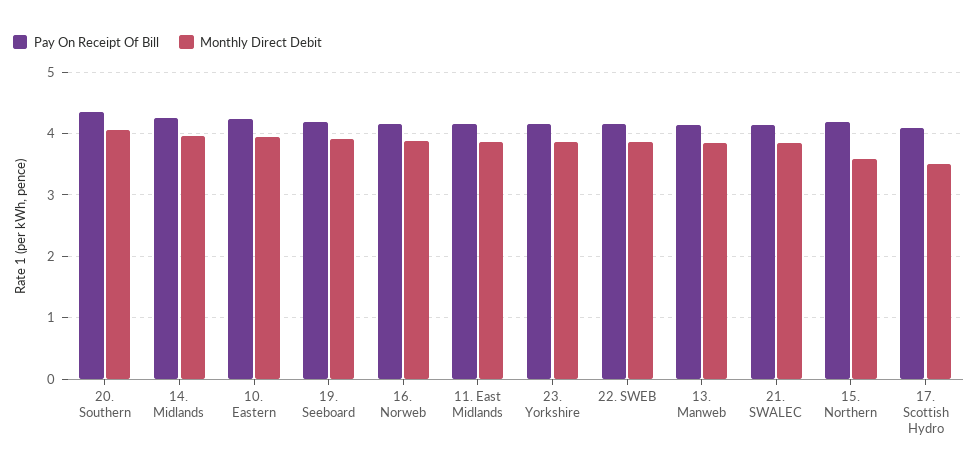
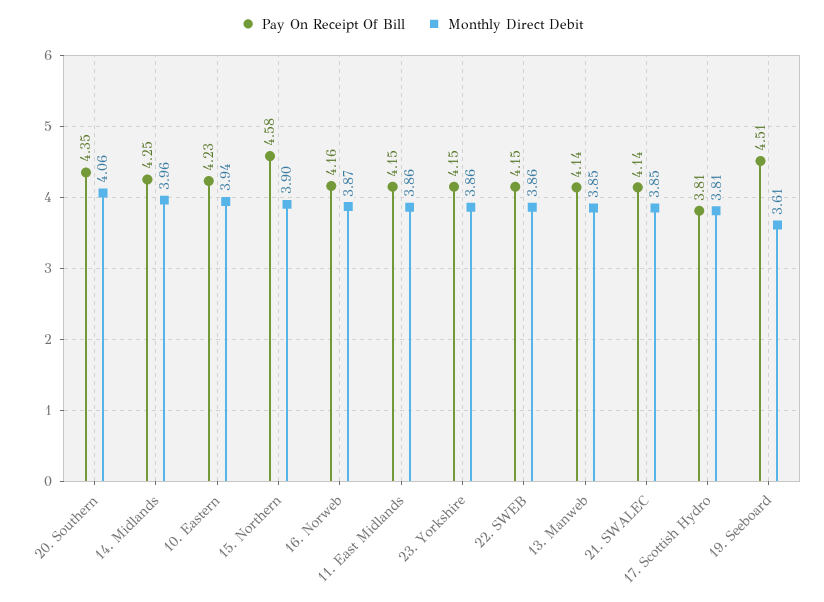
Pay On Receipt Of Bill, 19. Seeboard: 4.2 -> 4.51
Monthly Direct Debit, 19. Seeboard: 3.9 -> 3.61
Pay On Receipt Of Bill, 15. Northern: 4.2 -> 4.58
Monthly Direct Debit, 15. Northern: 3.6 -> 3.9
Pay On Receipt Of Bill, 17. Scottish Hydro: 4.1 -> 3.81
Monthly Direct Debit, 17. Scottish Hydro: 3.5 -> 3.81

